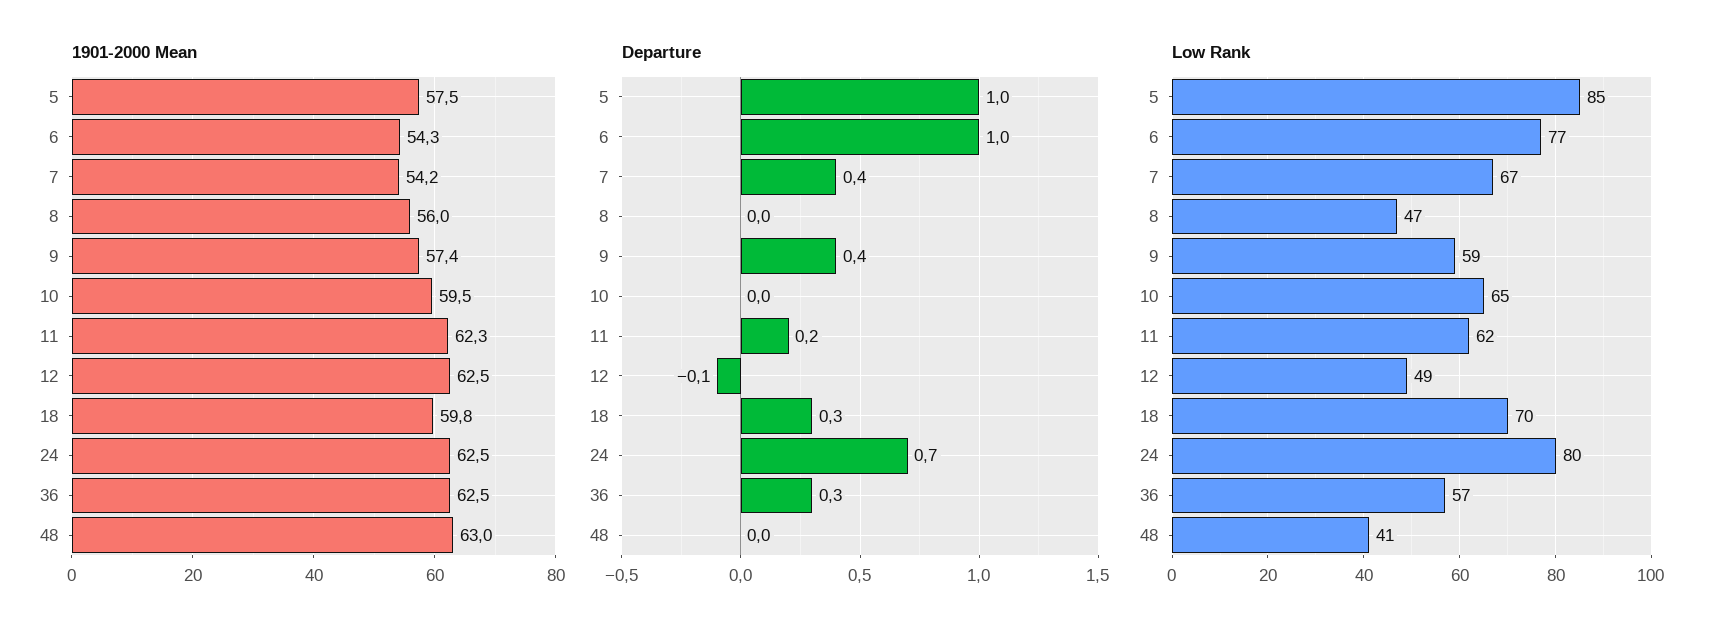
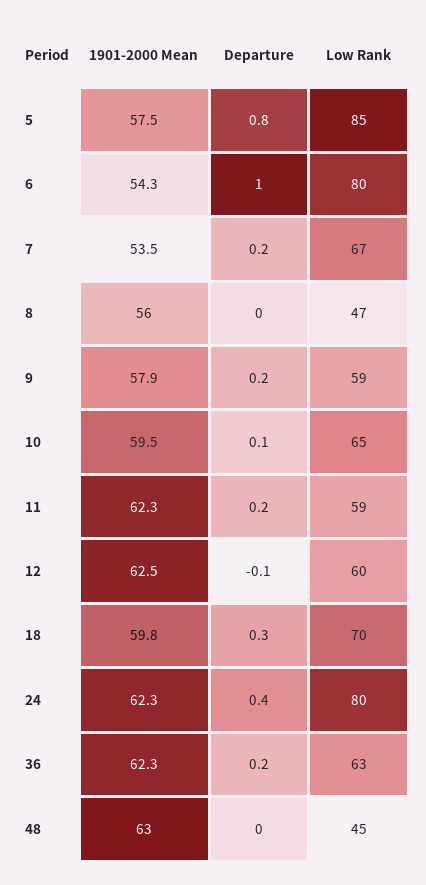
1901-2000 Mean, 7: 54.2 -> 53.5
1901-2000 Mean, 9: 57.4 -> 57.9
1901-2000 Mean, 24: 62.5 -> 62.3
1901-2000 Mean, 36: 62.5 -> 62.3
Departure, 5: 1 -> 0.8
Departure, 7: 0.4 -> 0.2
Departure, 9: 0.4 -> 0.2
Departure, 10: 0 -> 0.1
Departure, 24: 0.7 -> 0.4
Departure, 36: 0.3 -> 0.2
Low Rank, 6: 77 -> 80
Low Rank, 11: 62 -> 59
Low Rank, 12: 49 -> 60
Low Rank, 36: 57 -> 63
Low Rank, 48: 41 -> 45

